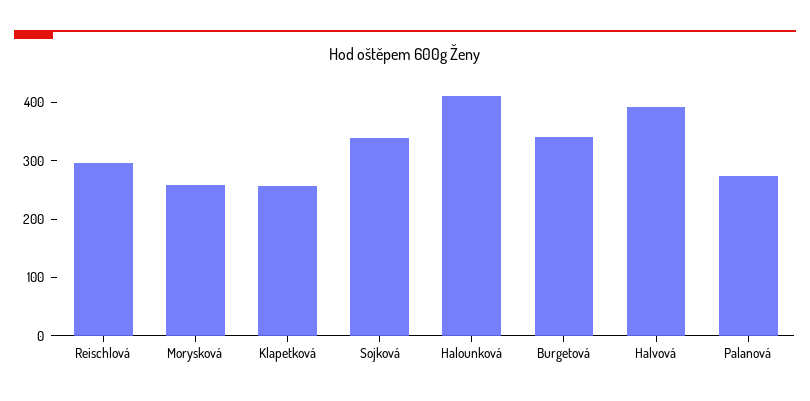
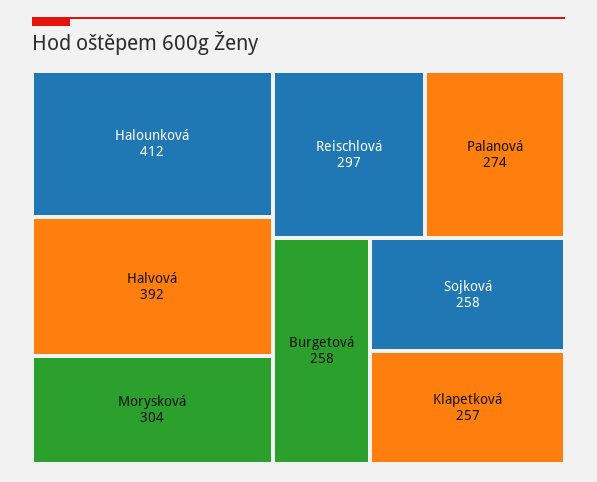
Morysková: 260 -> 304
Sojková: 340 -> 258
Burgetová: 340 -> 258

